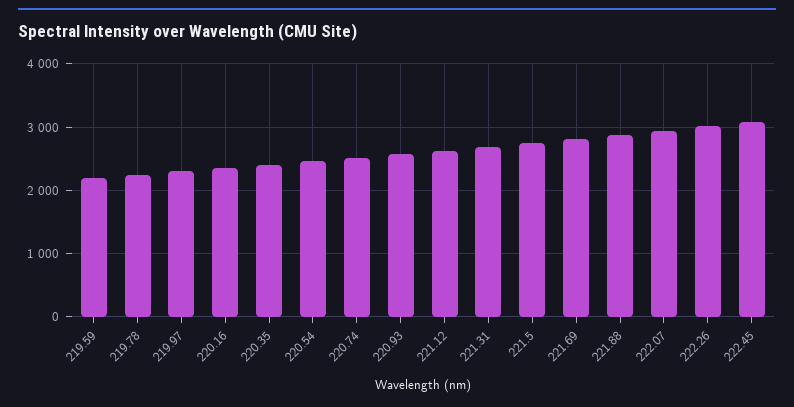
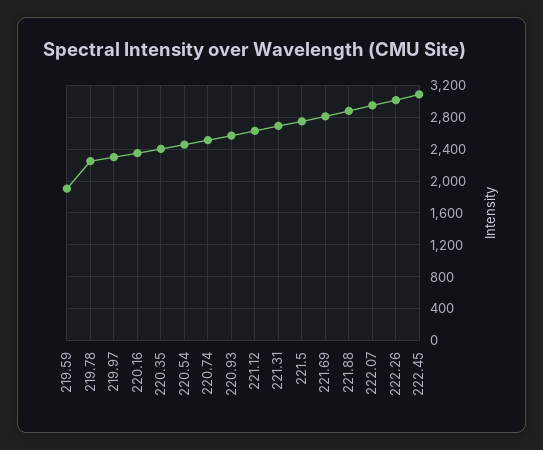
219.59: 2200 -> 1900

